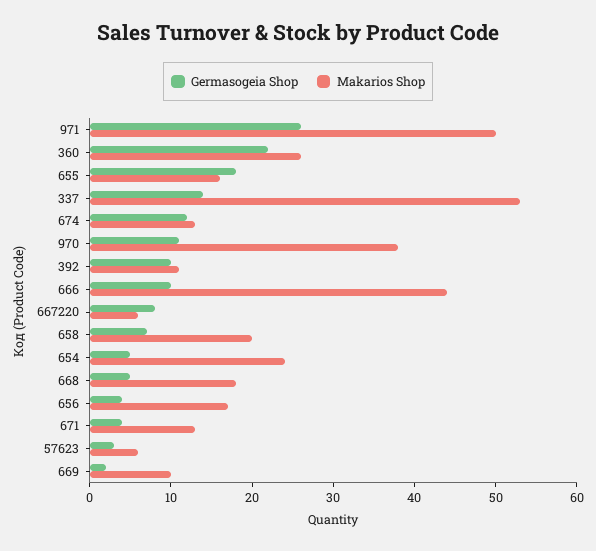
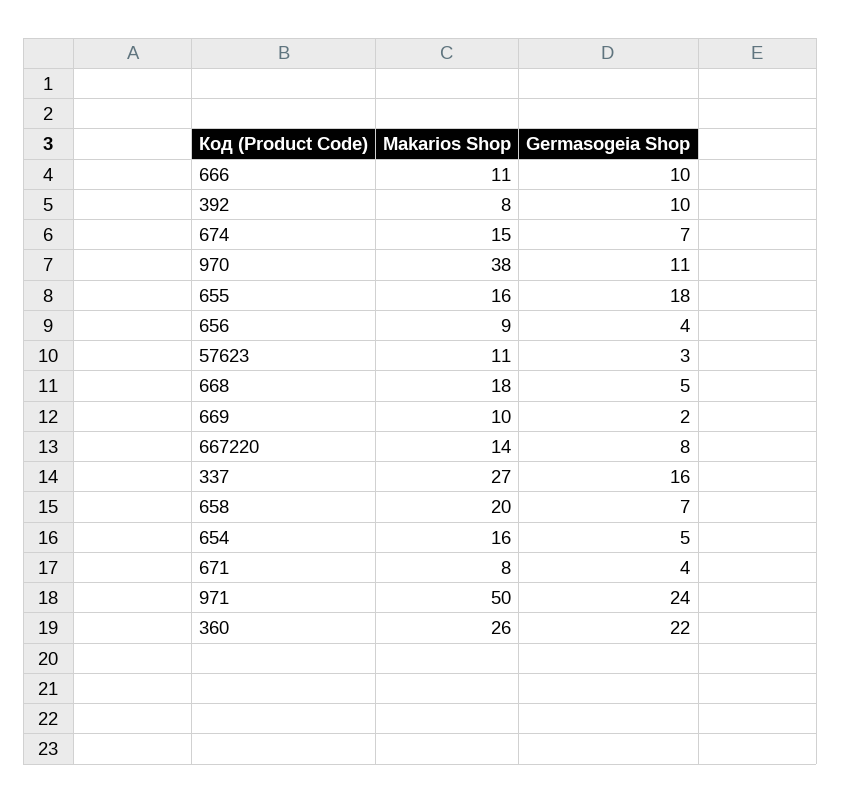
Germasogeia Shop, 971: 26 -> 24
Germasogeia Shop, 337: 14 -> 16
Makarios Shop, 337: 53 -> 27
Germasogeia Shop, 674: 12 -> 7
Makarios Shop, 674: 13 -> 15
Makarios Shop, 392: 11 -> 8
Makarios Shop, 666: 44 -> 11
Makarios Shop, 667220: 6 -> 14
Makarios Shop, 654: 24 -> 16
Makarios Shop, 656: 17 -> 9
Makarios Shop, 671: 13 -> 8
Makarios Shop, 57623: 6 -> 11

